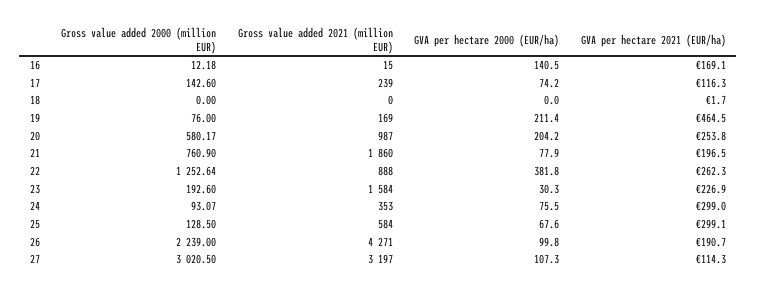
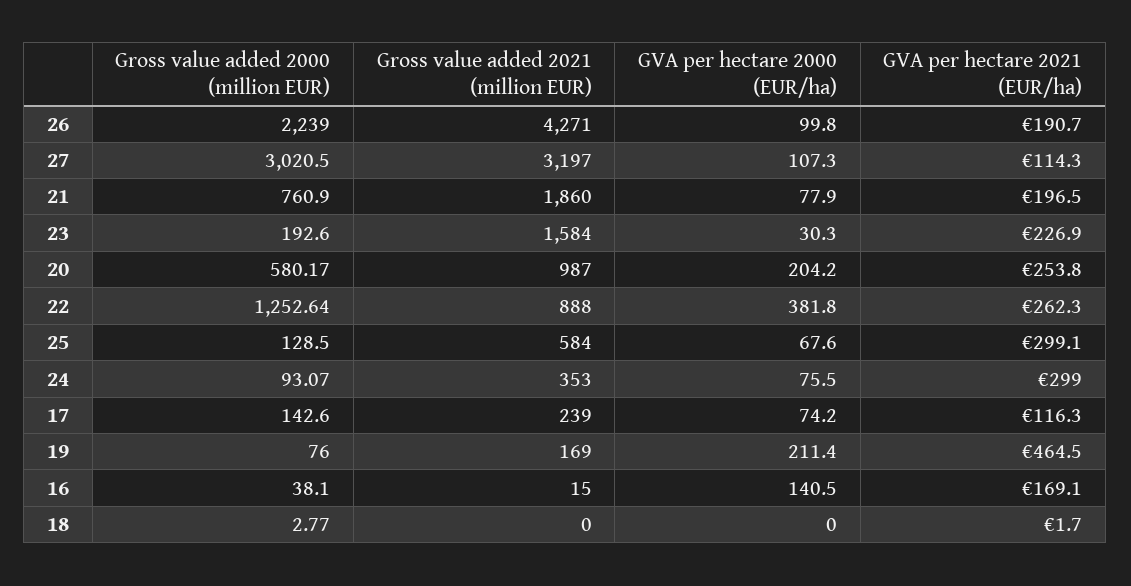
Gross value added 2000 (million EUR), 16: 12.18 -> 38.1
Gross value added 2000 (million EUR), 18: 0 -> 2.77

